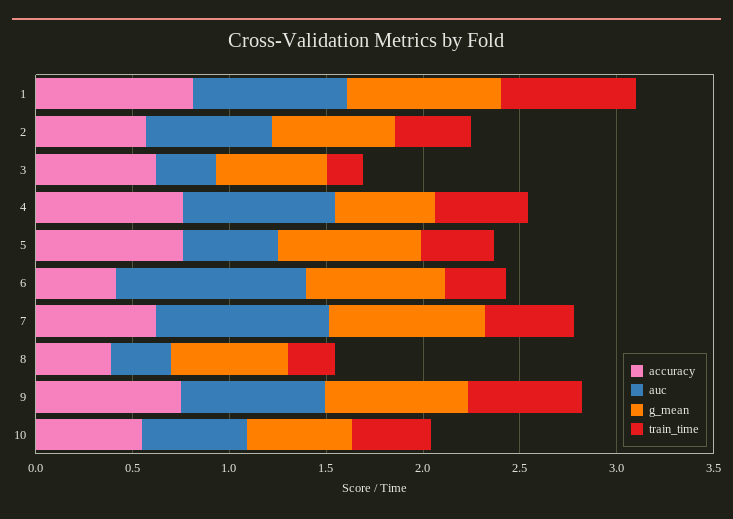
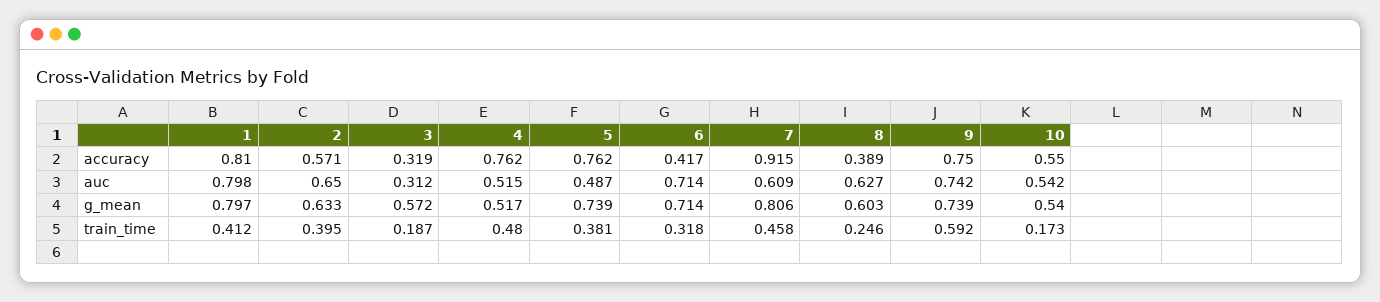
train_time, 1: 0.7 -> 0.412
accuracy, 3: 0.6 -> 0.319
auc, 4: 0.8 -> 0.515
auc, 6: 1 -> 0.714
accuracy, 7: 0.6 -> 0.915
auc, 7: 0.9 -> 0.609
auc, 8: 0.3 -> 0.627
train_time, 10: 0.4 -> 0.173

